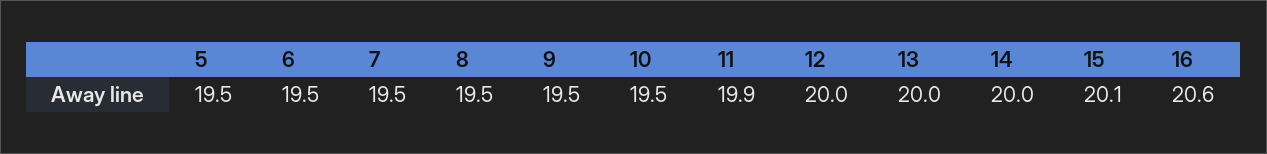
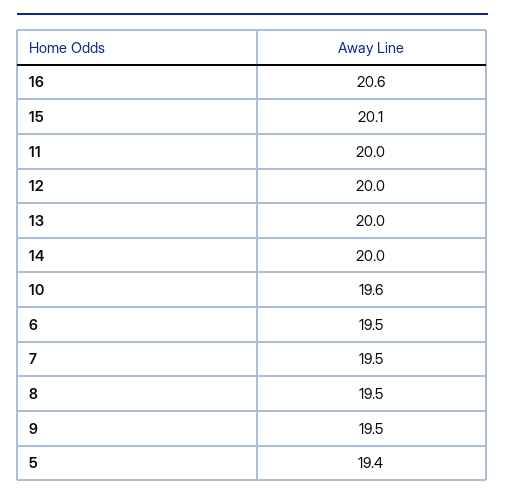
5: 19.5 -> 19.4
10: 19.5 -> 19.6
11: 19.9 -> 20

